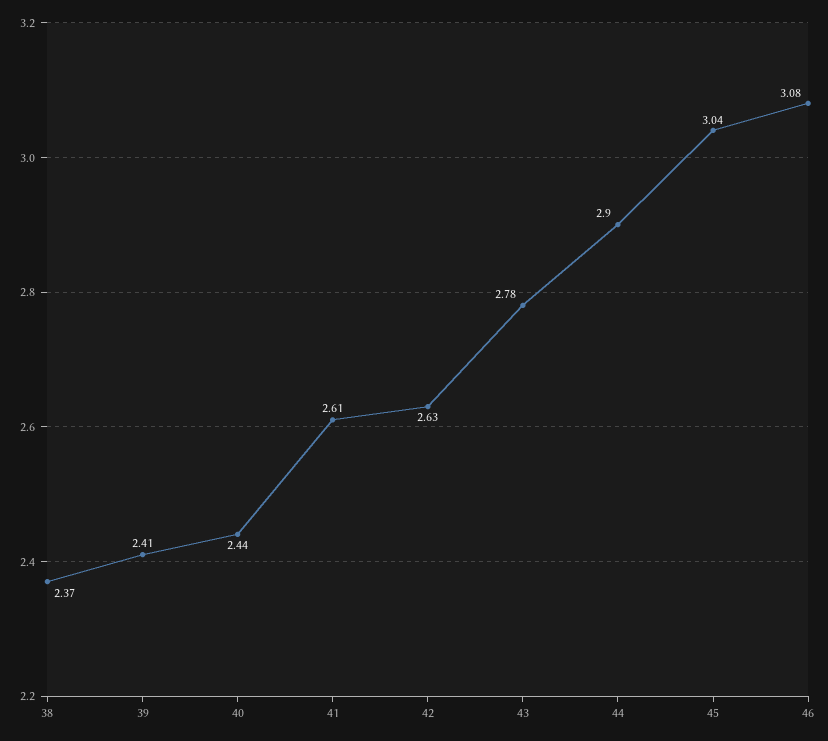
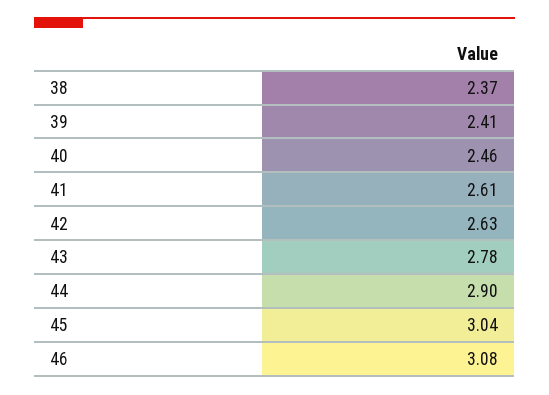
40: 2.44 -> 2.46

